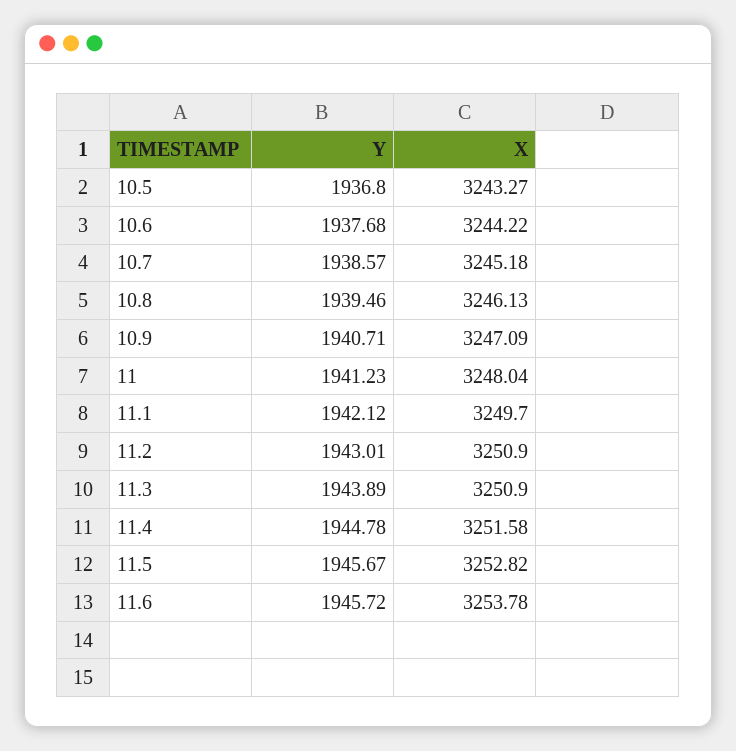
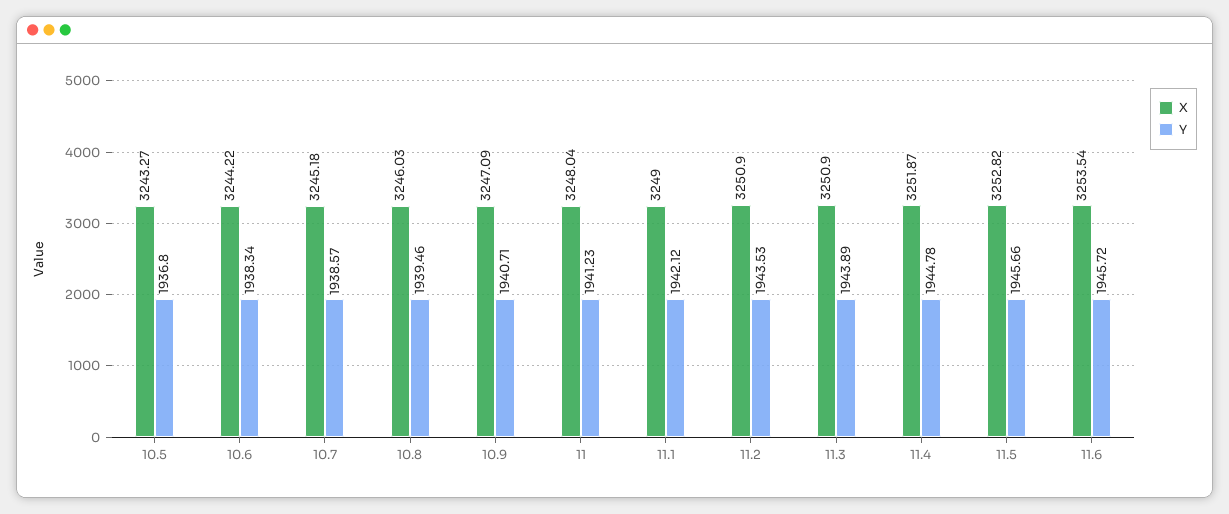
Y, 10.6: 1937.68 -> 1938.34
X, 10.8: 3246.13 -> 3246.03
X, 11.1: 3249.7 -> 3249
Y, 11.2: 1943.01 -> 1943.53
X, 11.4: 3251.58 -> 3251.87
Y, 11.5: 1945.67 -> 1945.66
X, 11.6: 3253.78 -> 3253.54

